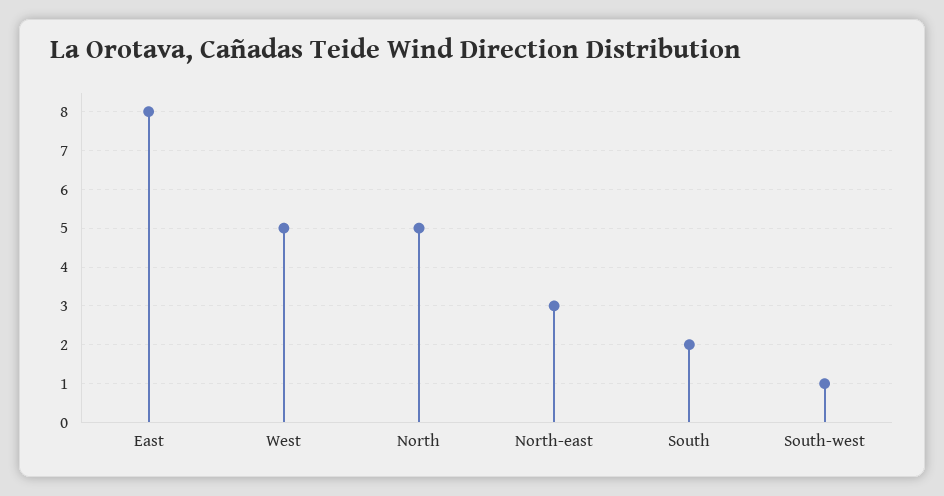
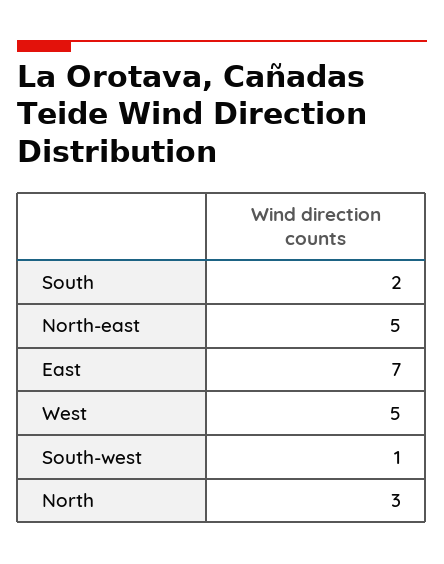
East: 8 -> 7
North: 5 -> 3
North-east: 3 -> 5

